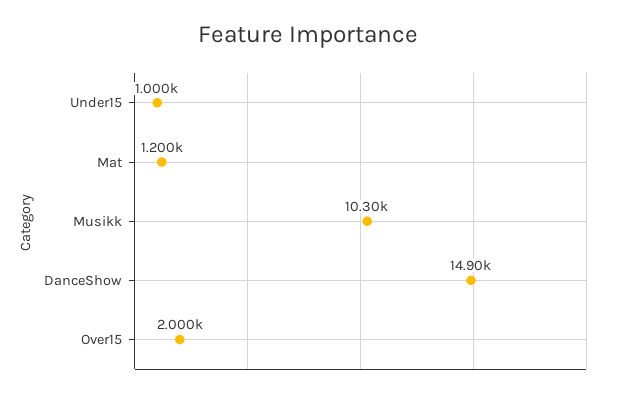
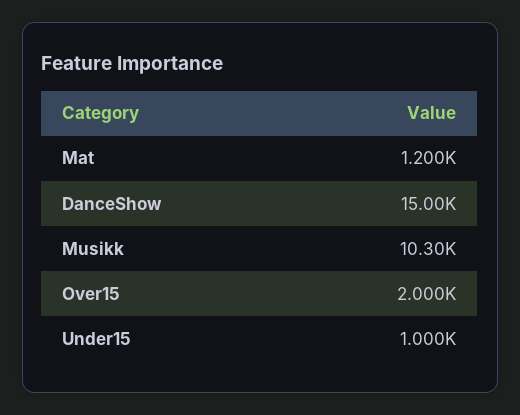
DanceShow: 14900 -> 15000

